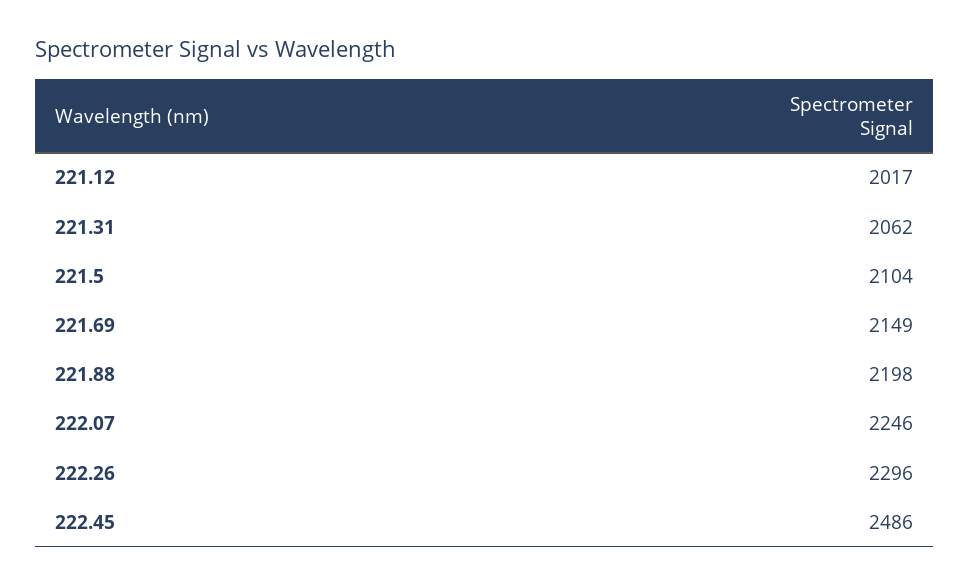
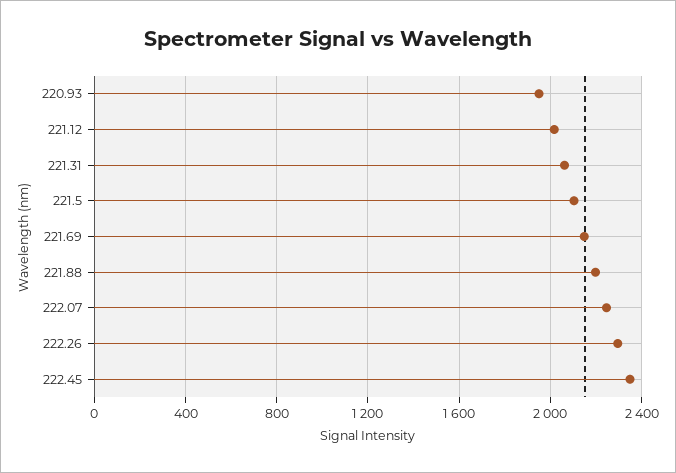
222.45: 2486 -> 2350
220.93: none -> 1950

